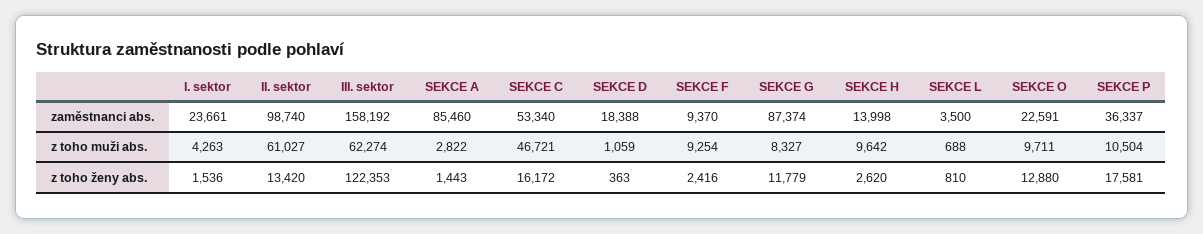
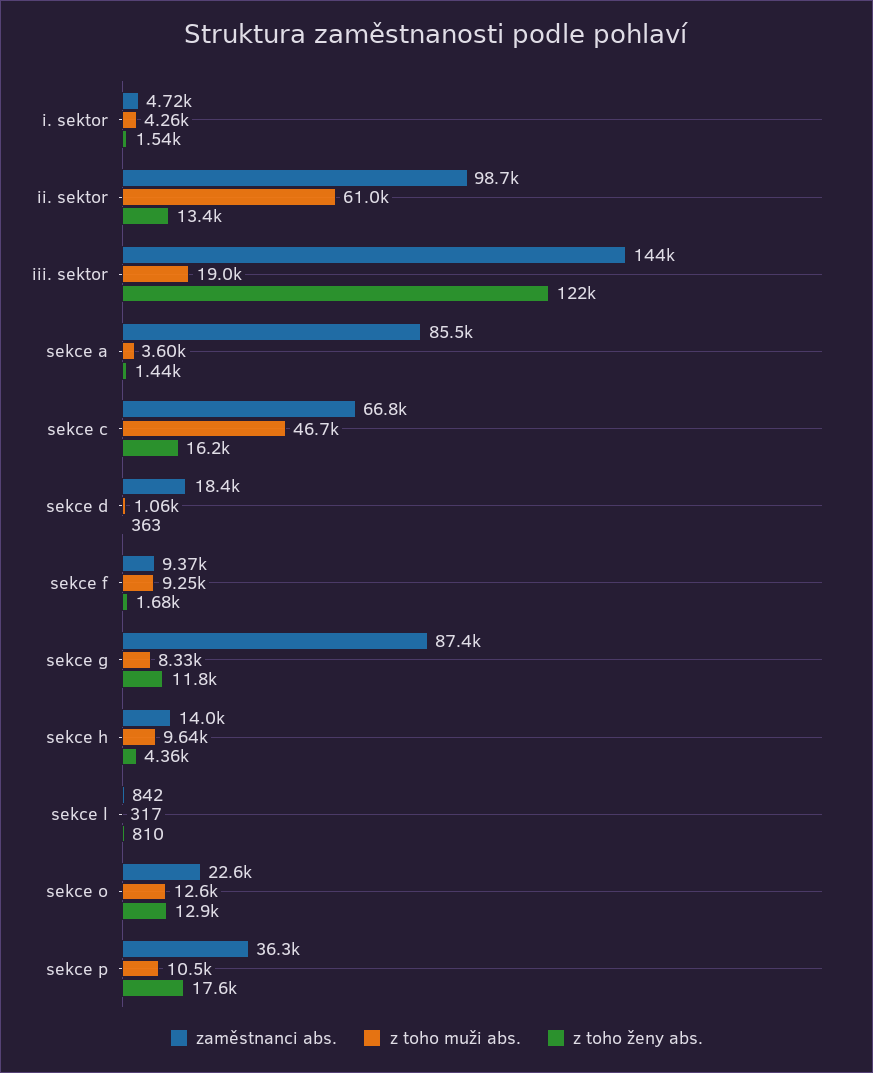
zaměstnanci abs., I. sektor: 23661 -> 4720
zaměstnanci abs., III. sektor: 158192 -> 144000
zaměstnanci abs., SEKCE C: 53340 -> 66800
zaměstnanci abs., SEKCE L: 3500 -> 842
z toho muži abs., III. sektor: 62274 -> 19000
z toho muži abs., SEKCE A: 2822 -> 3600
z toho muži abs., SEKCE L: 688 -> 317
z toho muži abs., SEKCE O: 9711 -> 12600
z toho ženy abs., SEKCE F: 2416 -> 1680
z toho ženy abs., SEKCE H: 2620 -> 4360

